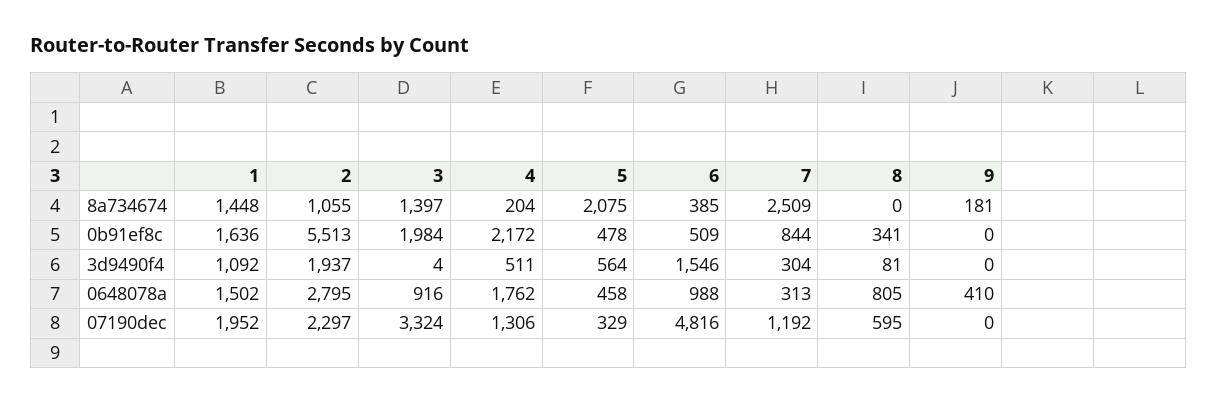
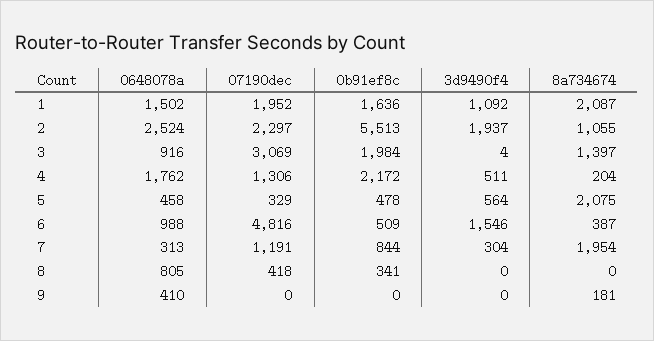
1, 8a734674: 1448 -> 2087
6, 8a734674: 385 -> 387
7, 8a734674: 2509 -> 1954
8, 3d9490f4: 81 -> 0
2, 0648078a: 2795 -> 2524
3, 07190dec: 3324 -> 3069
7, 07190dec: 1192 -> 1191
8, 07190dec: 595 -> 418

